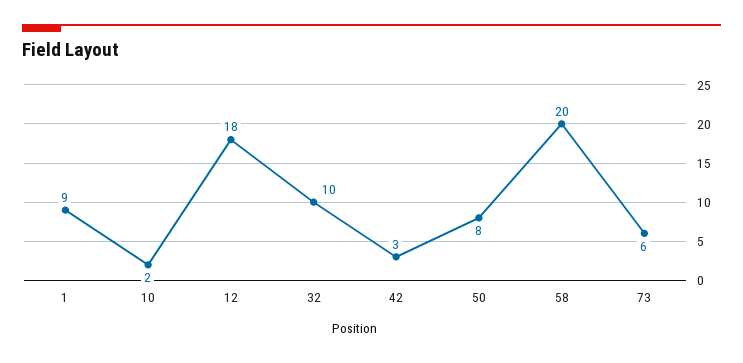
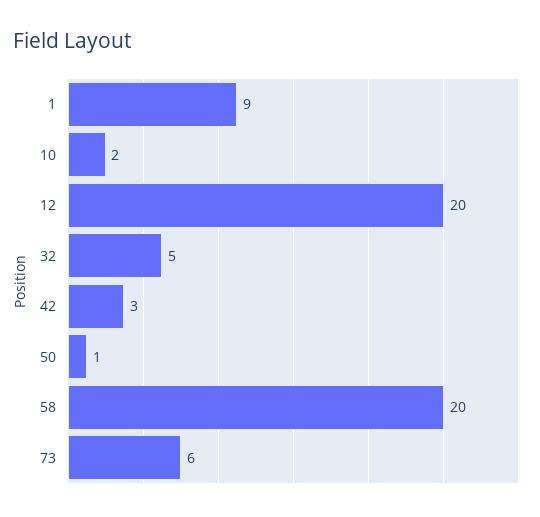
12: 18 -> 20
32: 10 -> 5
50: 8 -> 1

